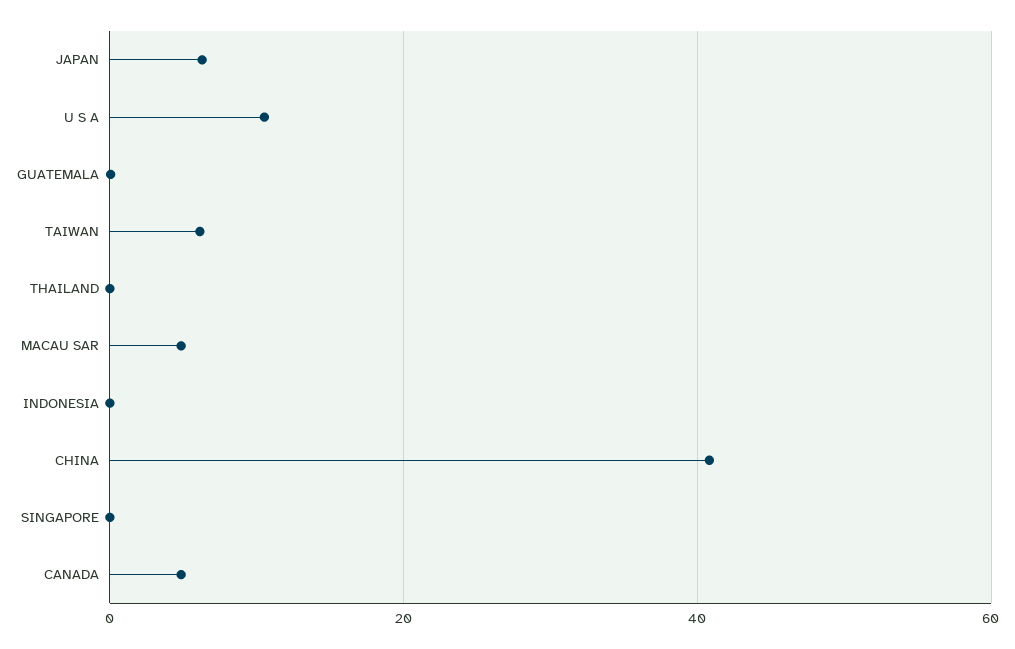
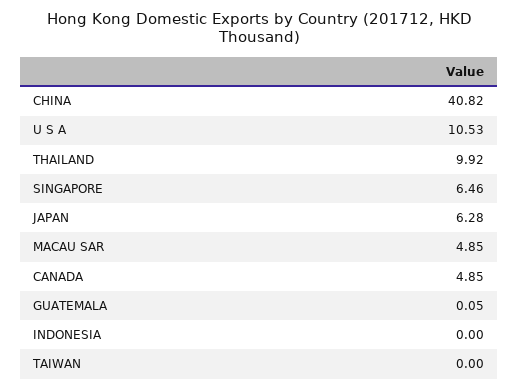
TAIWAN: 6 -> 0
THAILAND: 0 -> 9.92
SINGAPORE: 0 -> 6.46

